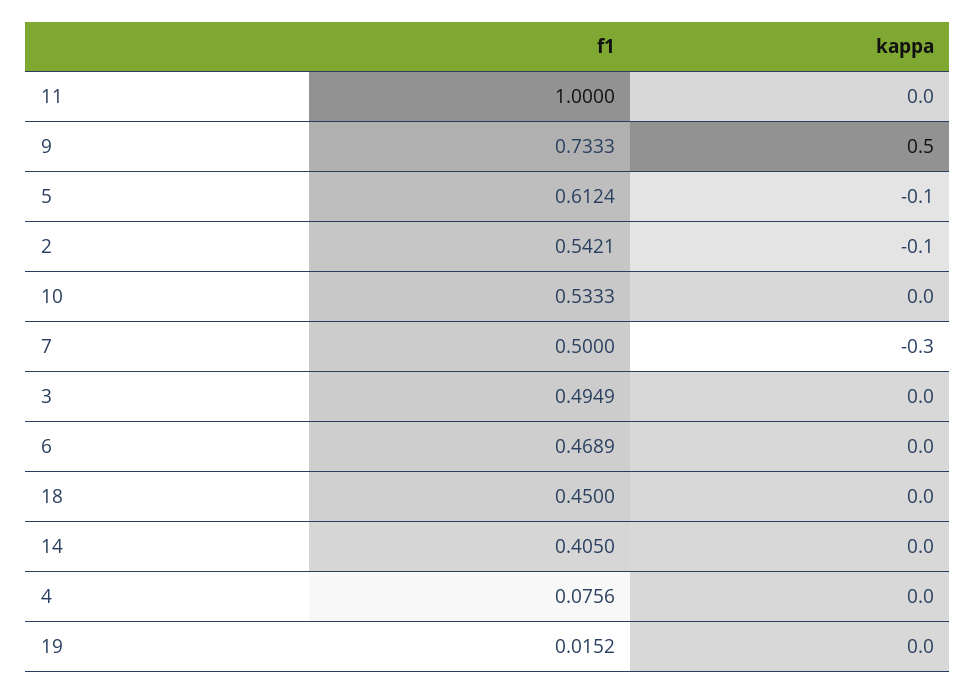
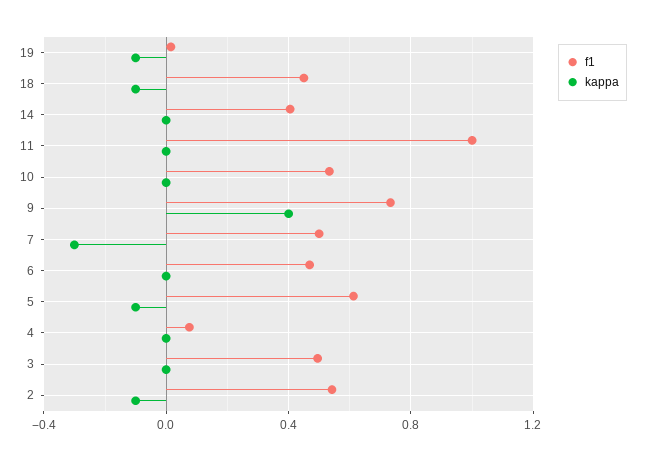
kappa, 9: 0.5 -> 0.4
kappa, 18: 0 -> -0.1
kappa, 19: 0 -> -0.1

